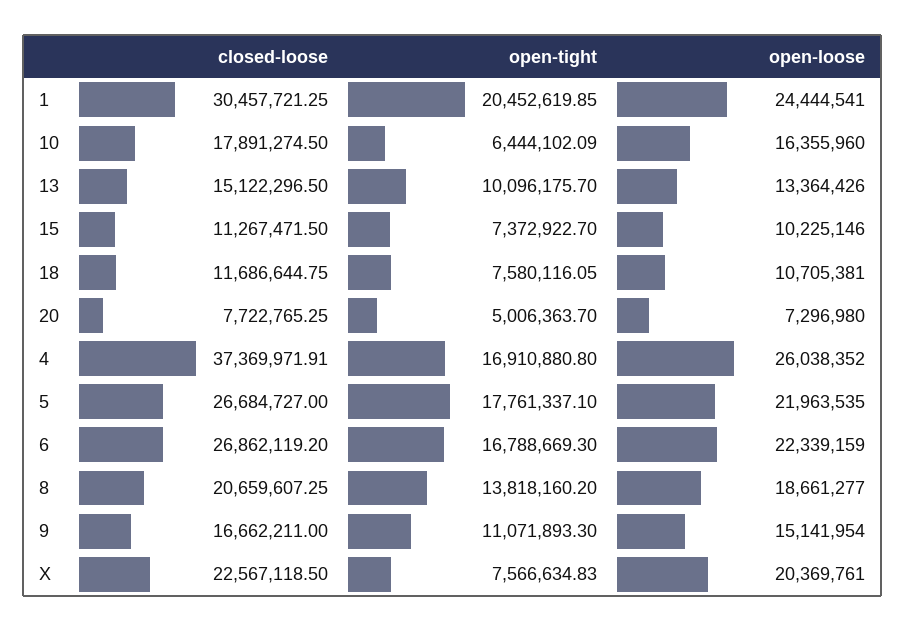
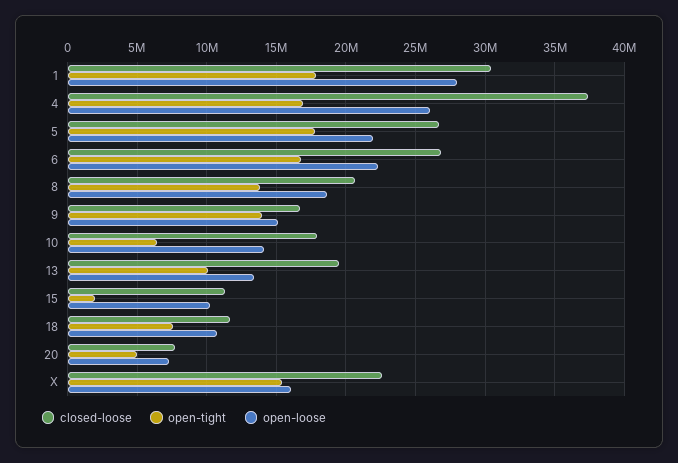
open-tight, 1: 20452619.85 -> 18000000
open-loose, 1: 24444541 -> 28000000
open-loose, 10: 16355960 -> 14000000
closed-loose, 13: 15122296.5 -> 19500000
open-tight, 15: 7372922.7 -> 2000000
open-tight, 9: 11071893.3 -> 14000000
open-tight, X: 7566634.83 -> 15500000
open-loose, X: 20369761 -> 16000000

